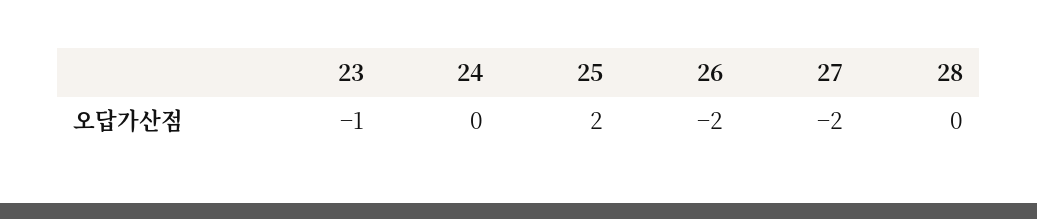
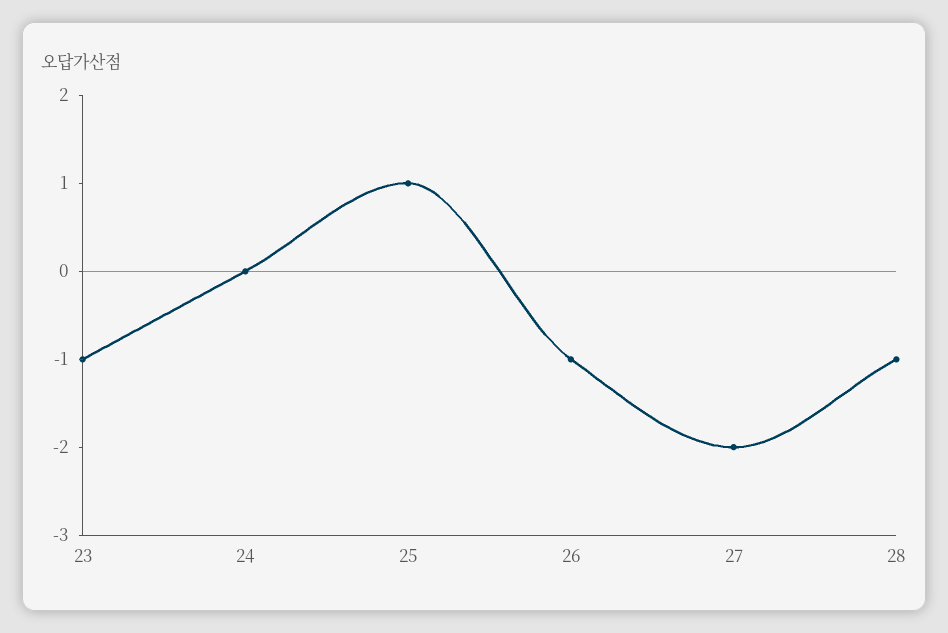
25: 2 -> 1
26: -2 -> -1
28: 0 -> -1

